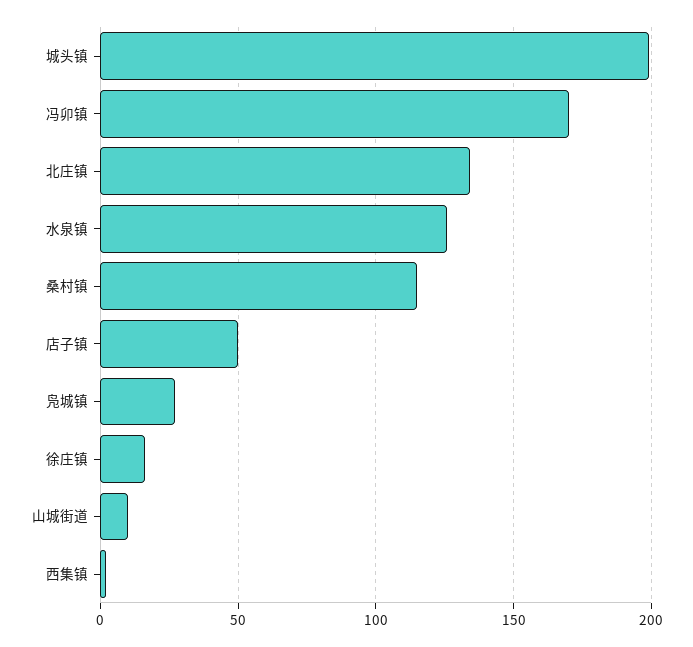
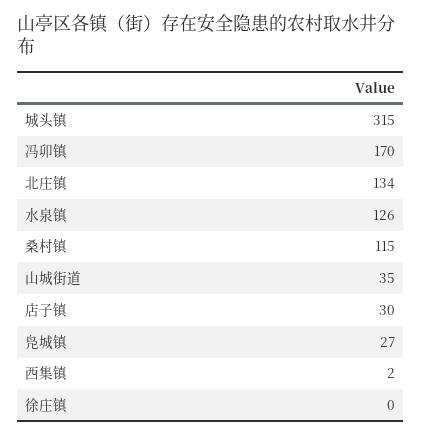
城头镇: 200 -> 315
店子镇: 50 -> 30
徐庄镇: 15 -> 0
山城街道: 10 -> 35

